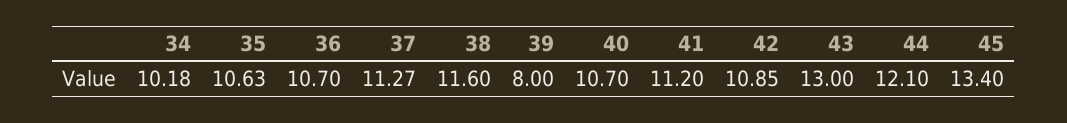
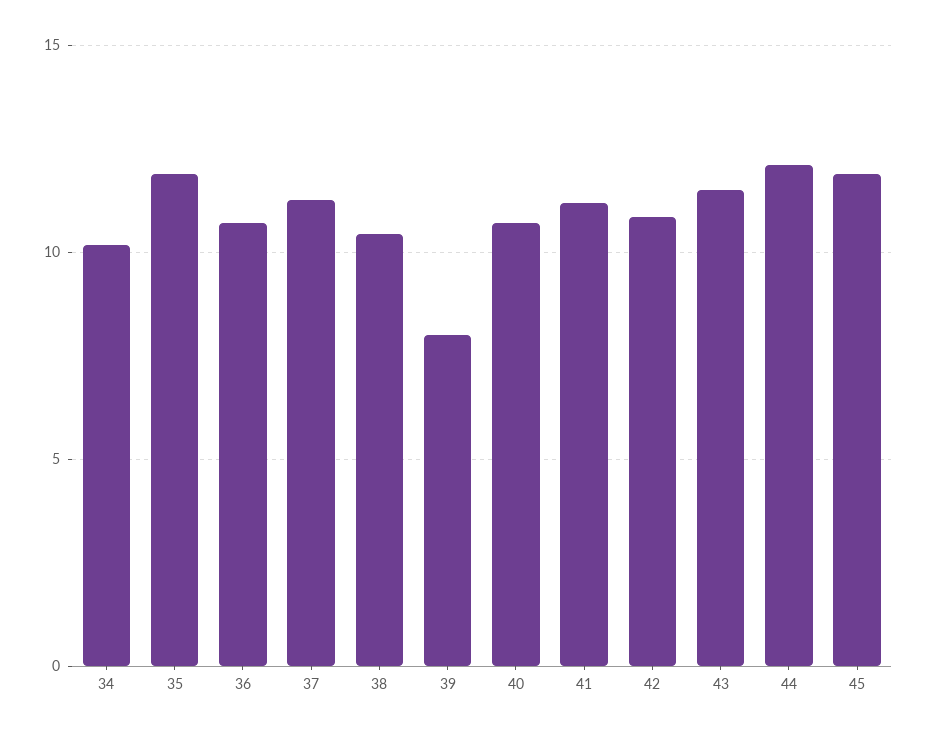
35: 10.63 -> 12
38: 11.6 -> 10.5
43: 13 -> 11.5
45: 13.4 -> 12

